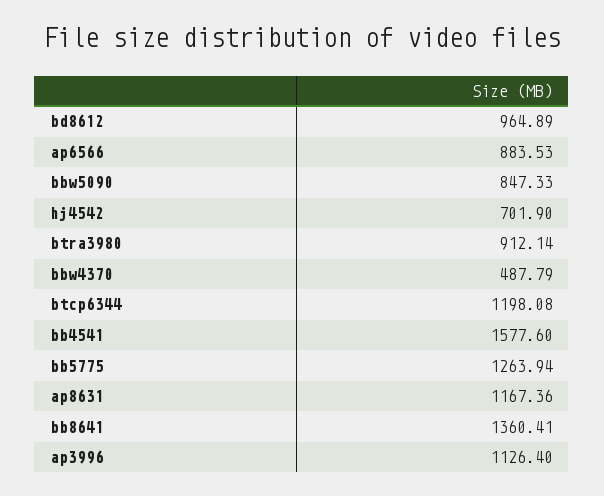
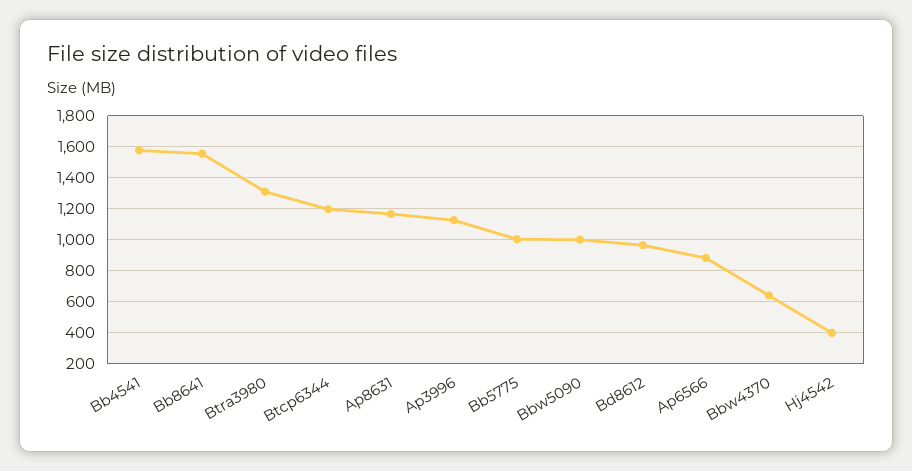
bbw5090: 847.33 -> 1000
hj4542: 701.9 -> 400
btra3980: 912.14 -> 1300
bbw4370: 487.79 -> 650
bb5775: 1263.94 -> 1000
bb8641: 1360.41 -> 1550

